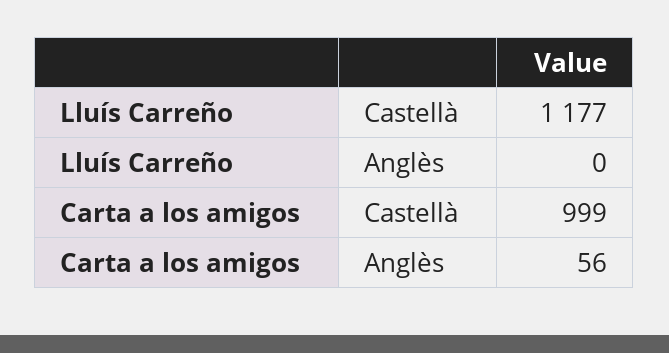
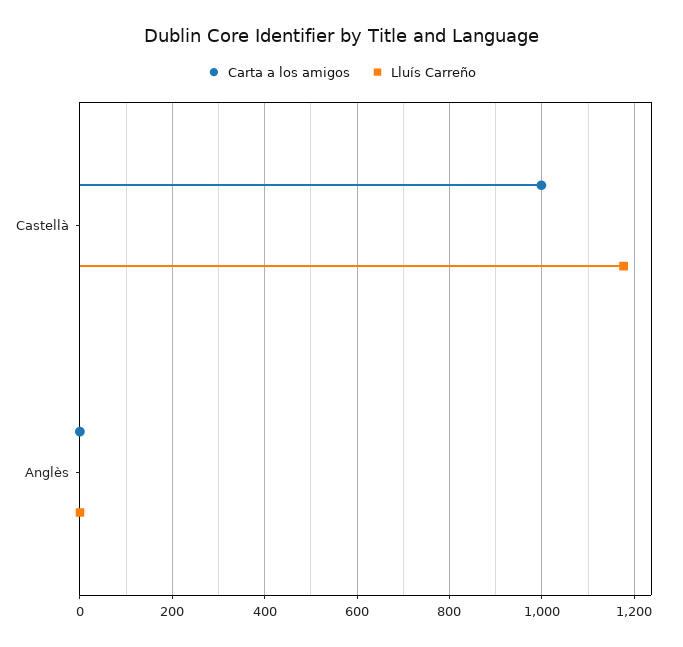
Carta a los amigos, Anglès: 56 -> 0

